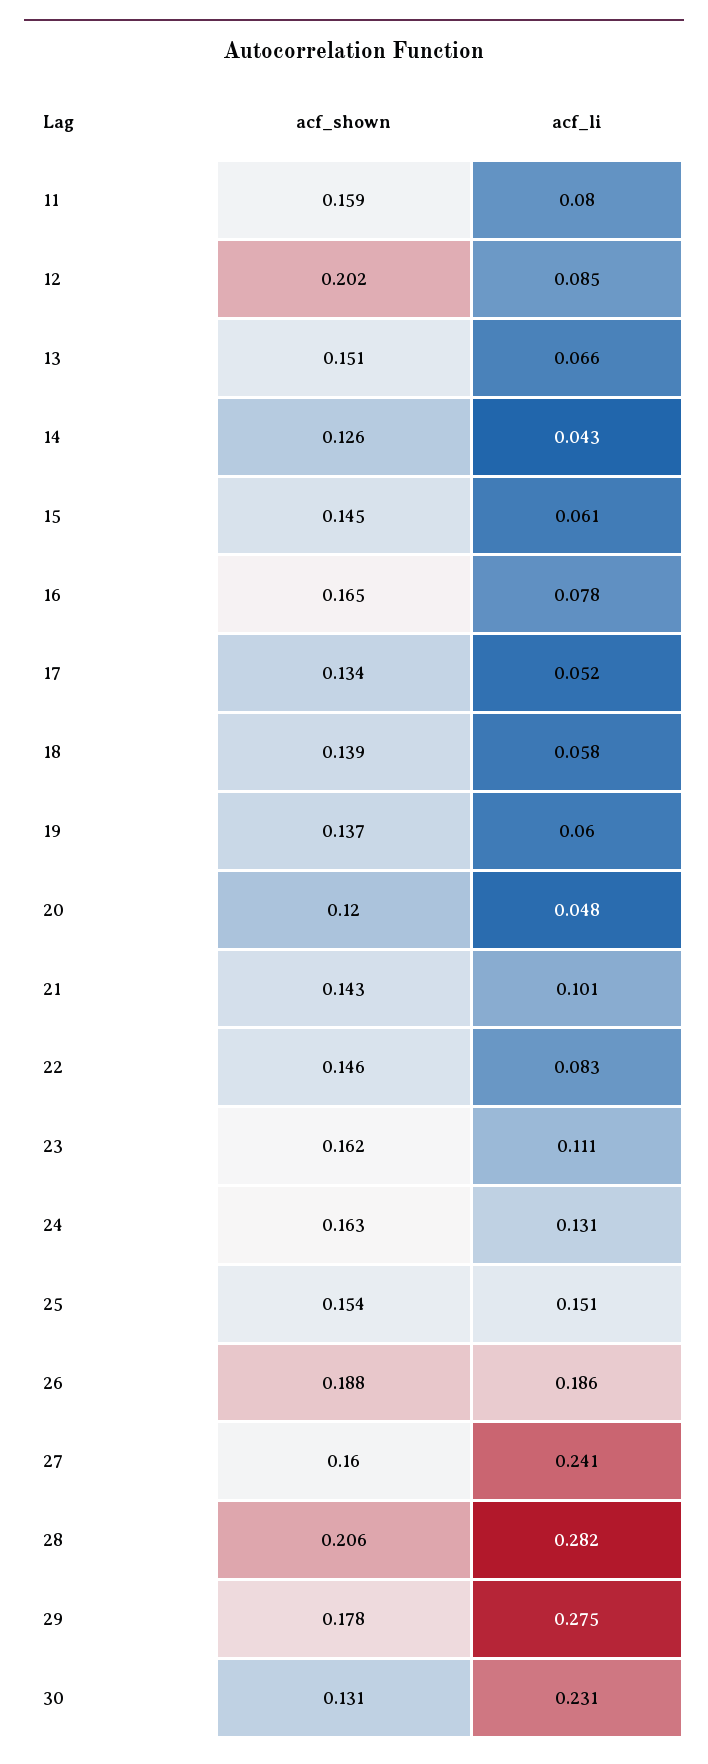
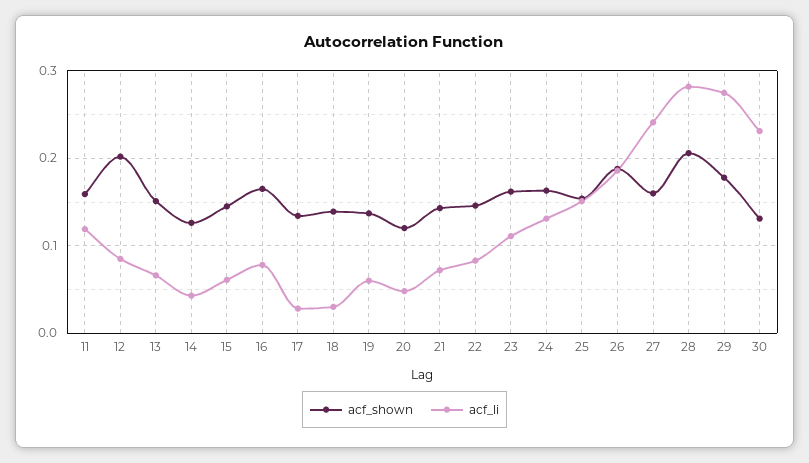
acf_li, 11: 0.08 -> 0.12
acf_li, 17: 0.052 -> 0.03
acf_li, 18: 0.058 -> 0.03
acf_li, 21: 0.101 -> 0.07

